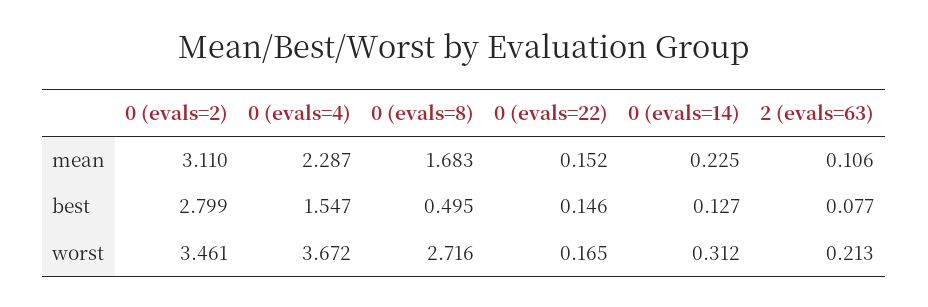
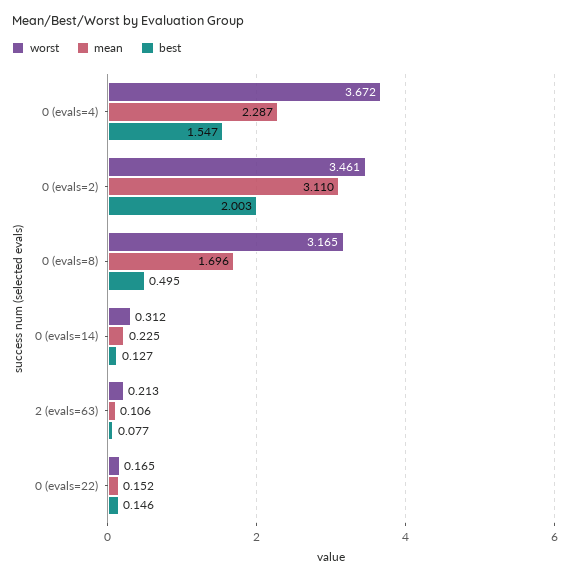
mean, 0 (evals=8): 1.683 -> 1.696
best, 0 (evals=2): 2.799 -> 2.003
worst, 0 (evals=8): 2.716 -> 3.165

